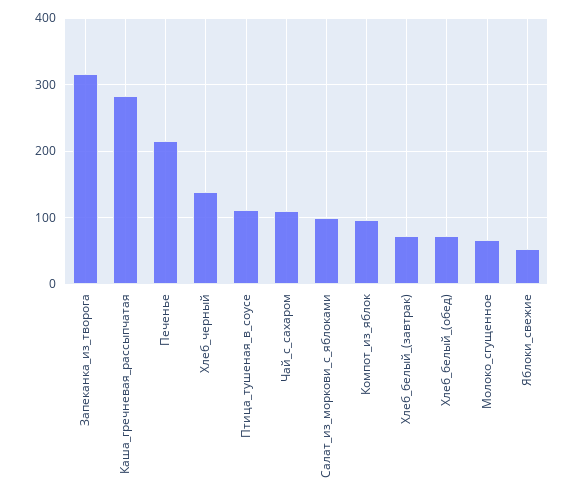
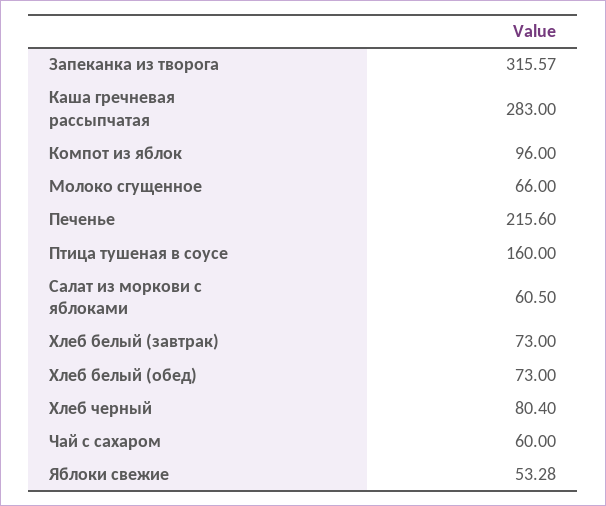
Хлеб_черный: 140 -> 80.4
Птица_тушеная_в_соусе: 110 -> 160
Чай_с_сахаром: 110 -> 60
Салат_из_моркови_с_яблоками: 100 -> 60.5

